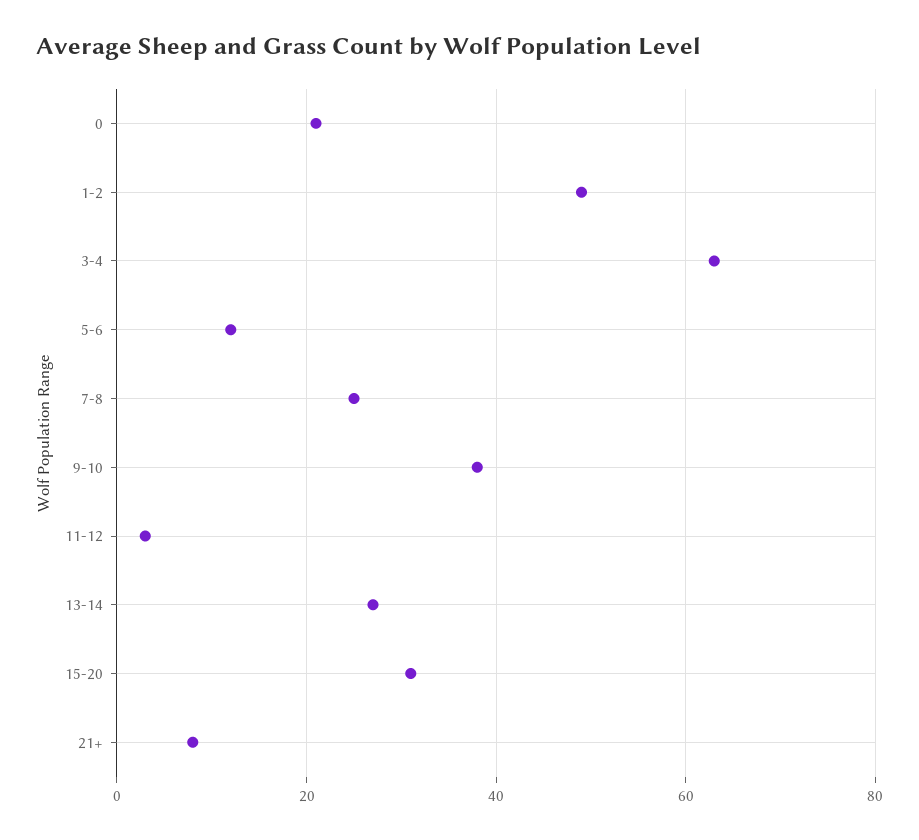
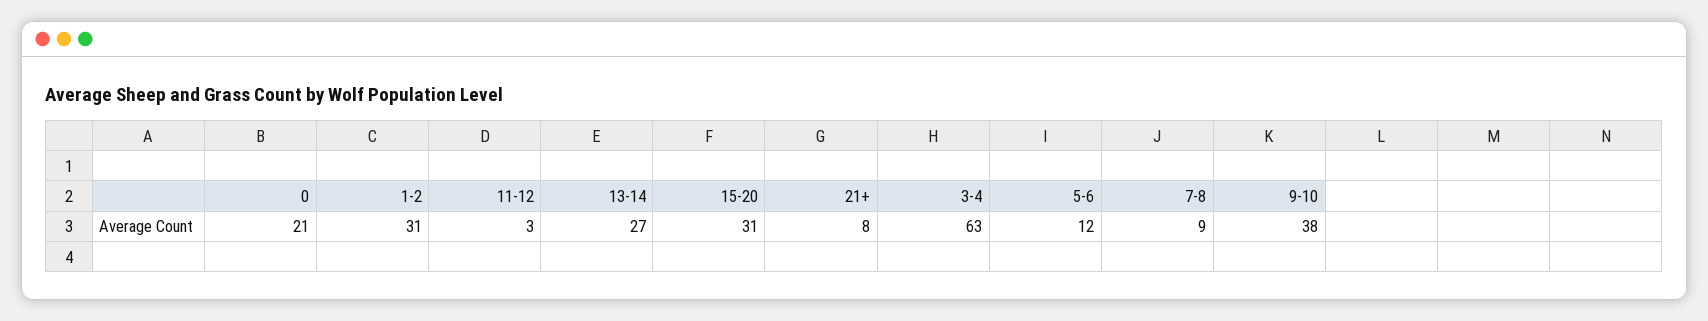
1-2: 50 -> 31
7-8: 25 -> 9

